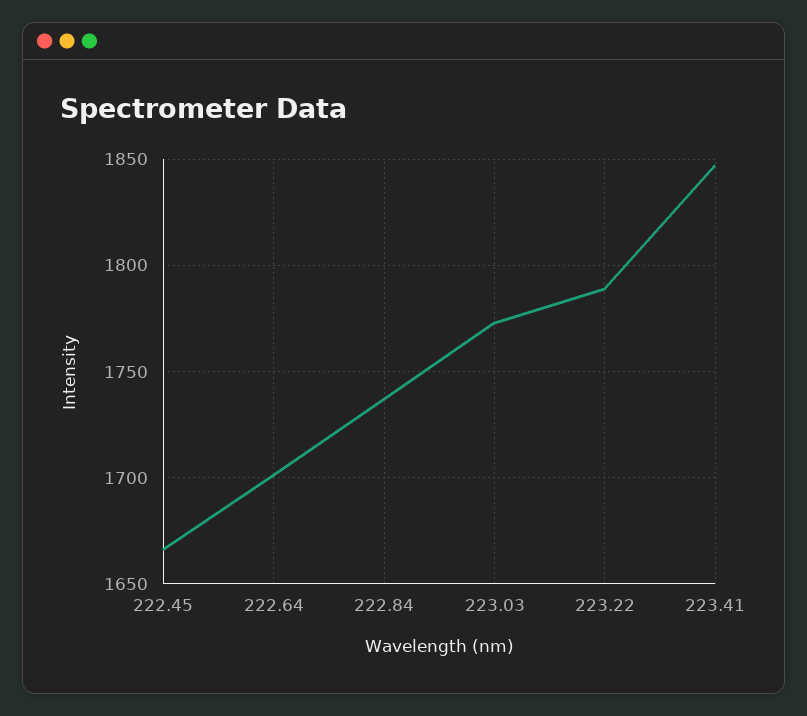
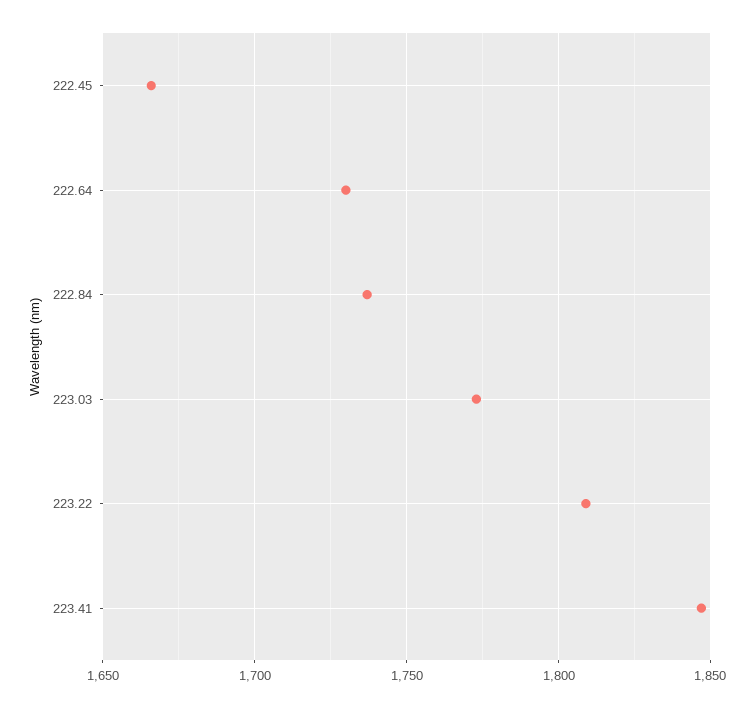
222.64: 1700 -> 1730
223.22: 1790 -> 1810

